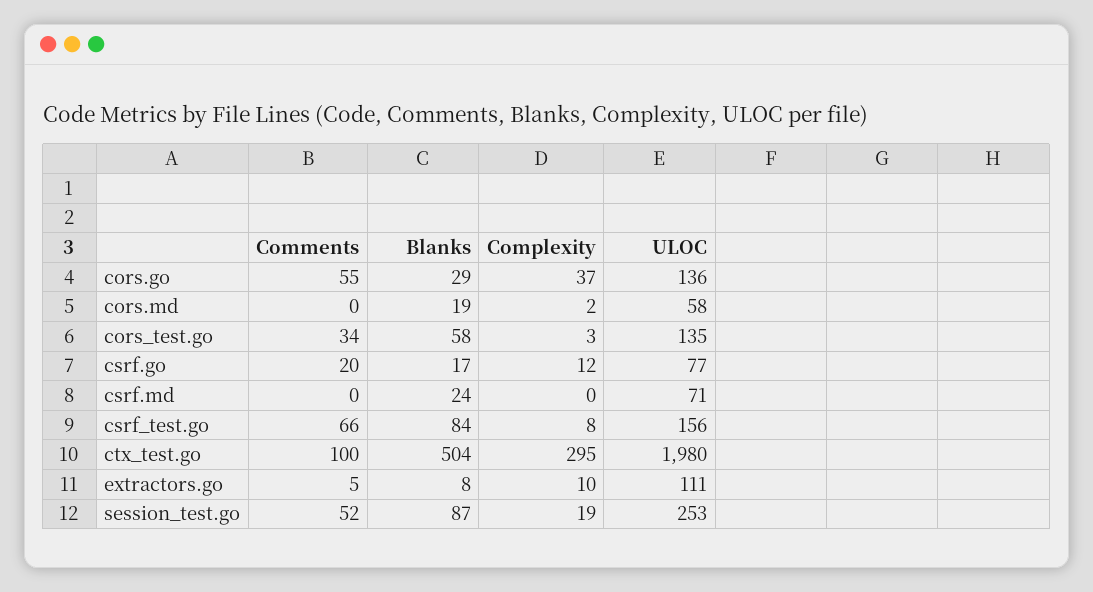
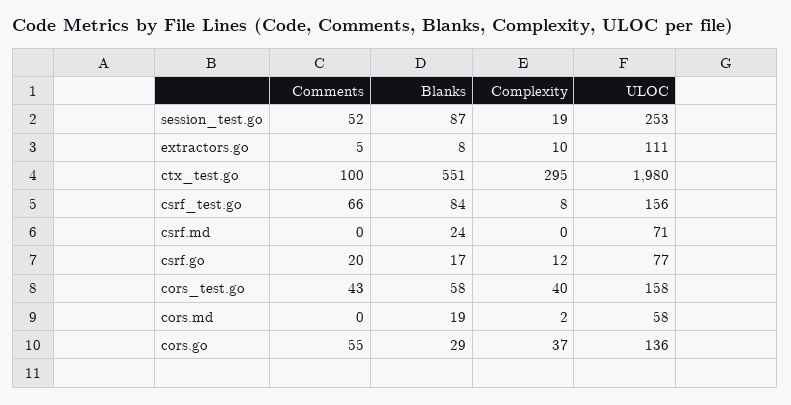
Comments, cors_test.go: 34 -> 43
Complexity, cors_test.go: 3 -> 40
ULOC, cors_test.go: 135 -> 158
Blanks, ctx_test.go: 504 -> 551

